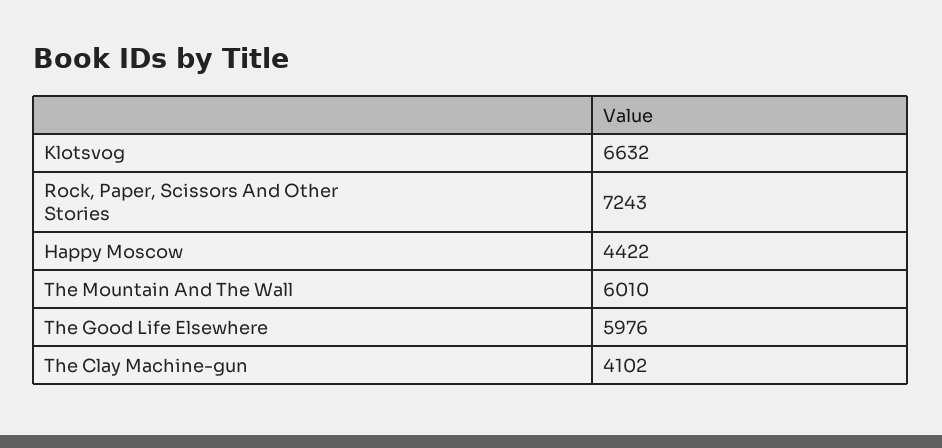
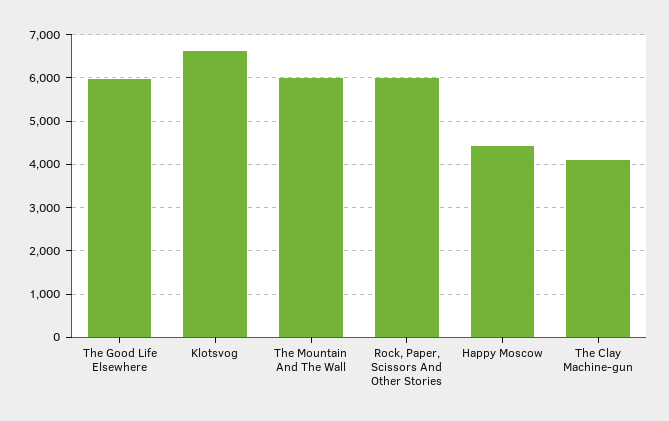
Rock, Paper, Scissors And Other Stories: 7243 -> 6000

